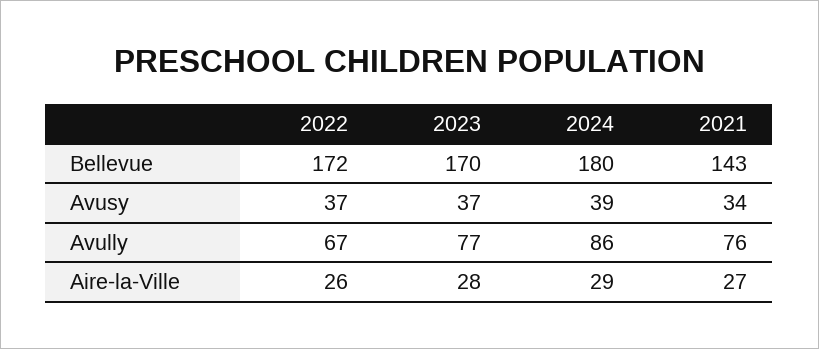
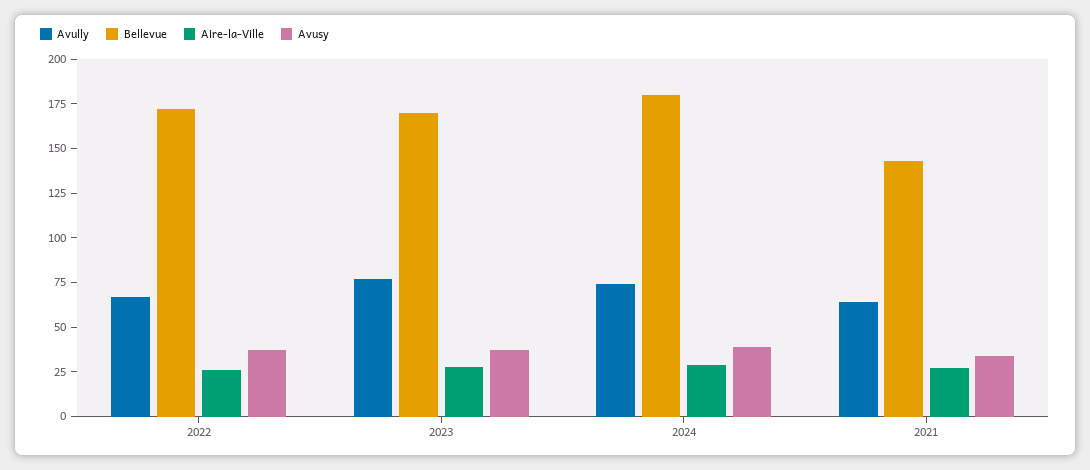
Avully, 2024: 86 -> 75
Avully, 2021: 76 -> 65

